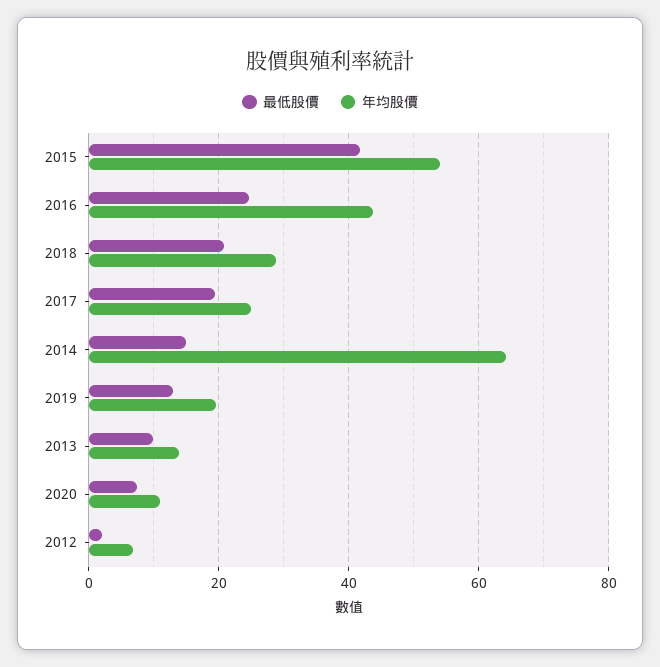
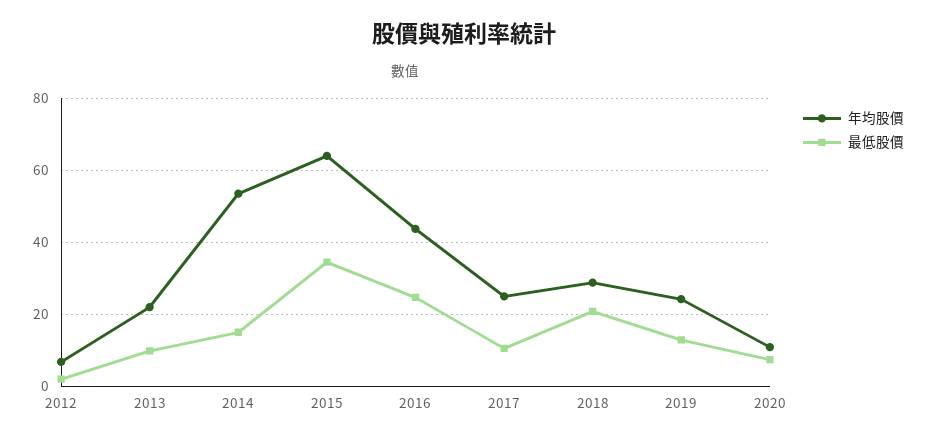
最低股價, 2015: 42 -> 34
年均股價, 2015: 54 -> 64
最低股價, 2017: 20 -> 10
年均股價, 2014: 64 -> 54
年均股價, 2019: 20 -> 24
年均股價, 2013: 14 -> 22

